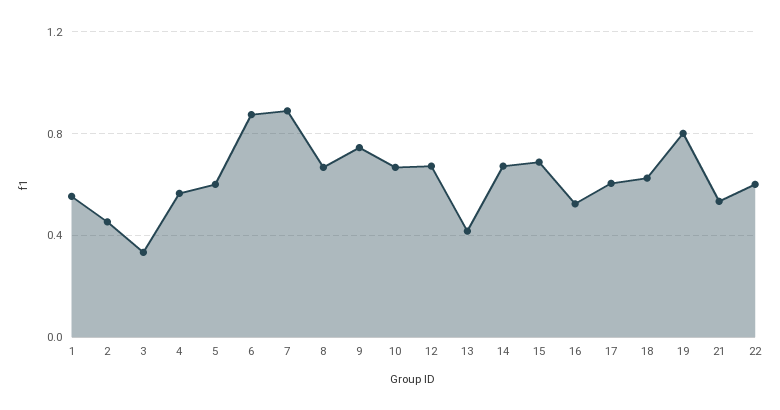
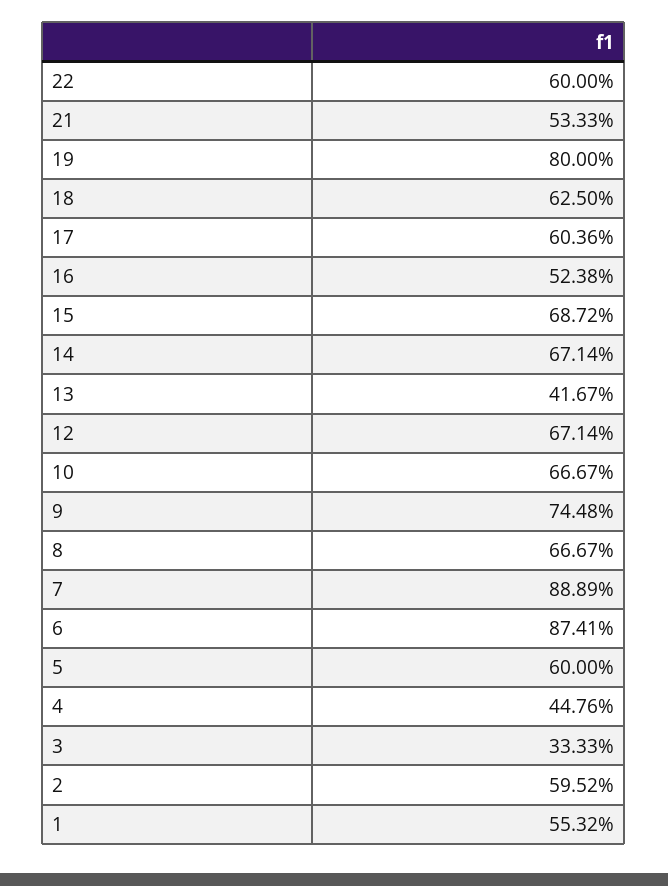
2: 0.45 -> 0.5952
4: 0.55 -> 0.4476

